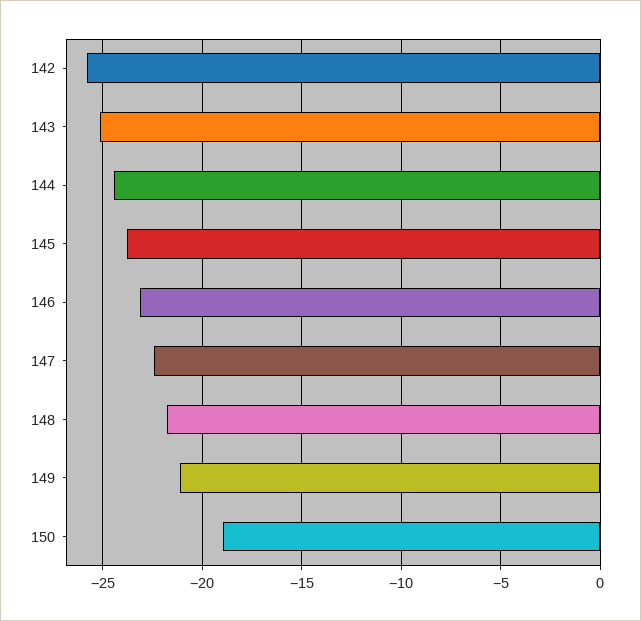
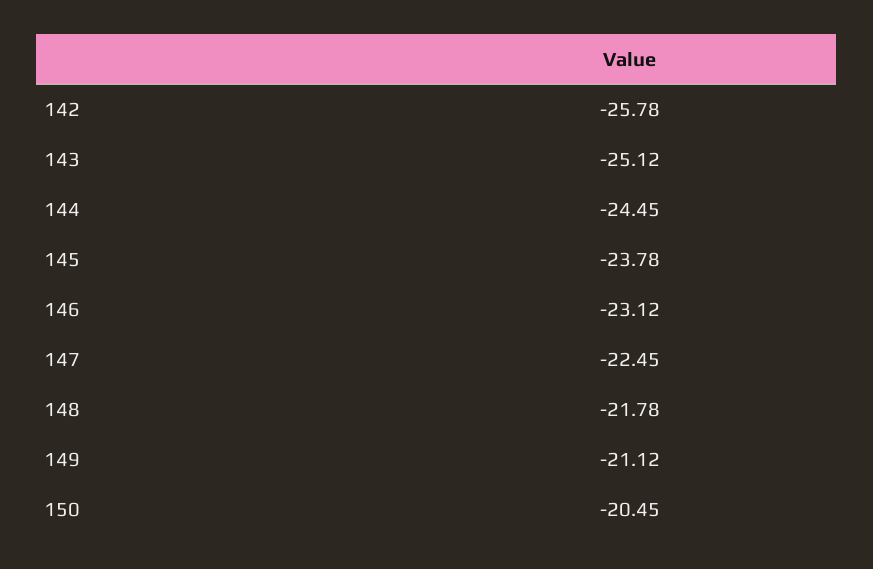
150: -19 -> -20.45

